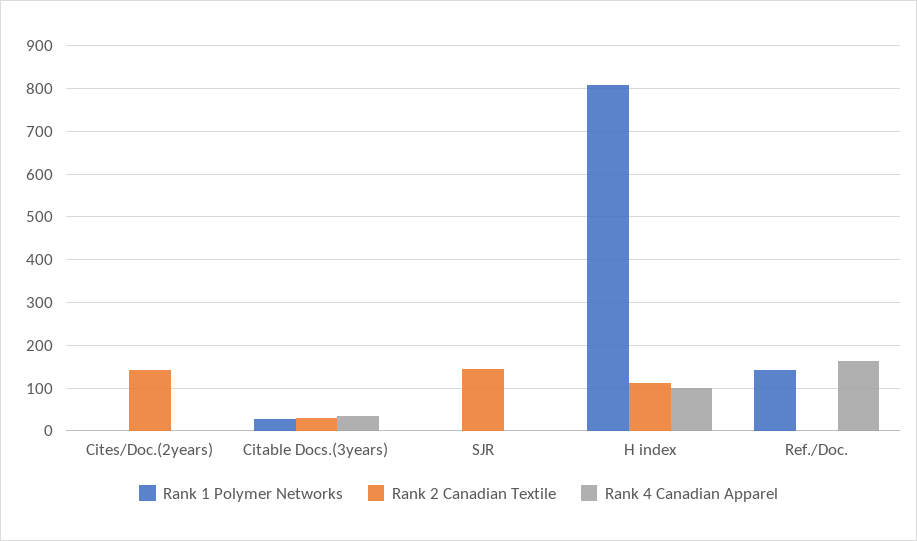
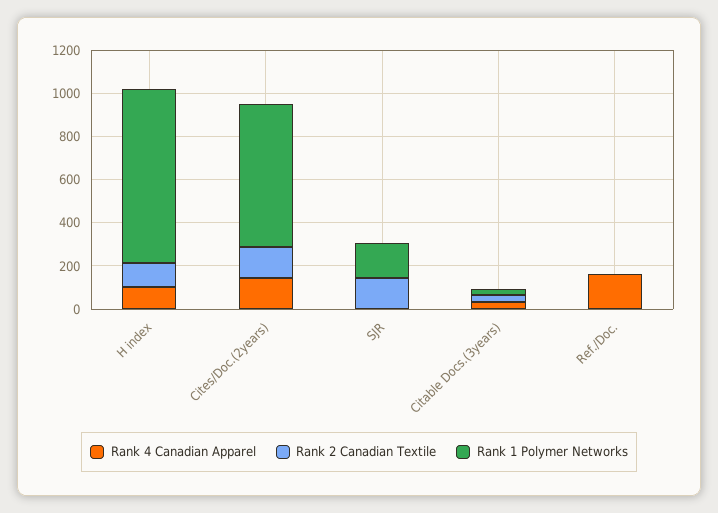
Rank 1 Polymer Networks, Cites/Doc.(2years): 0 -> 650
Rank 4 Canadian Apparel, Cites/Doc.(2years): 0 -> 150
Rank 1 Polymer Networks, SJR: 0 -> 150
Rank 1 Polymer Networks, Ref./Doc.: 140 -> 0

